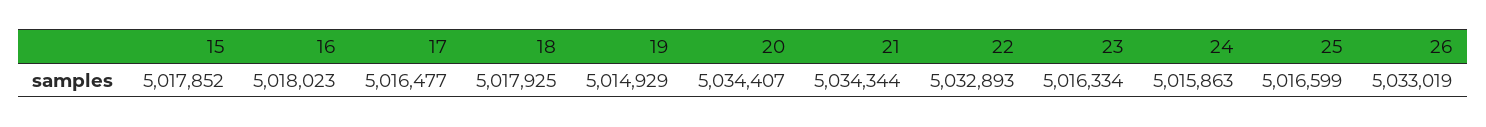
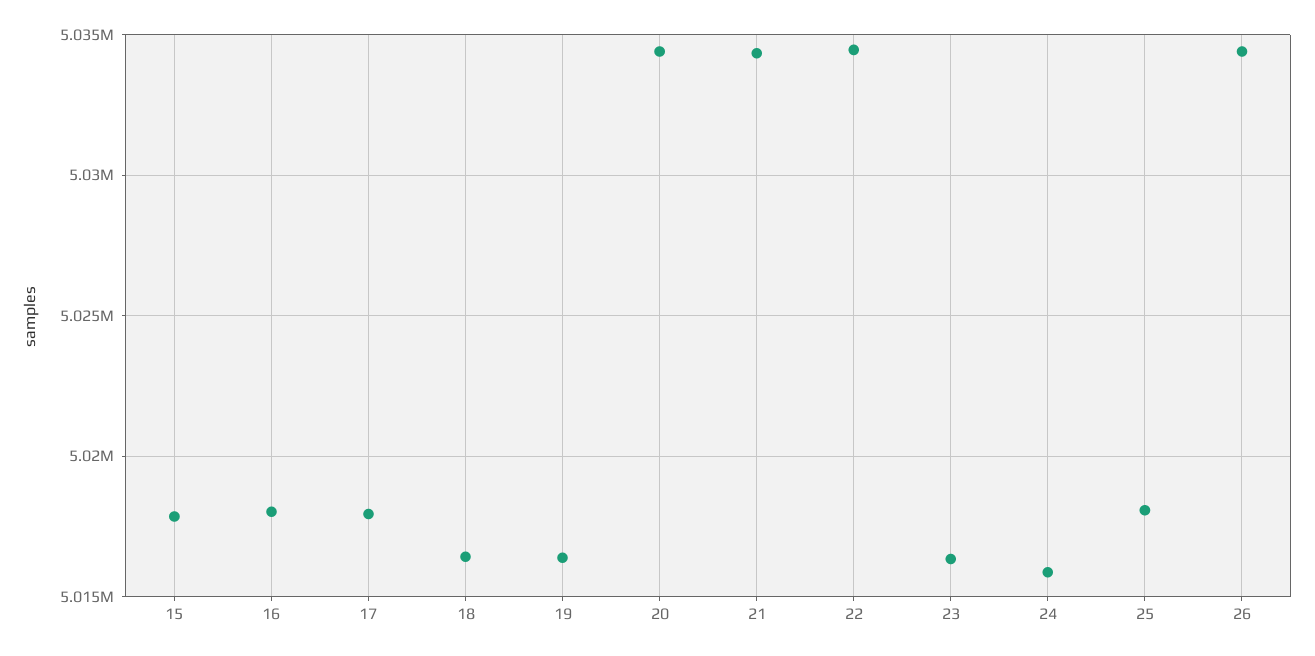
17: 5016477 -> 5018000
18: 5017925 -> 5016500
19: 5014929 -> 5016500
22: 5032893 -> 5034500
25: 5016599 -> 5018000
26: 5033019 -> 5034500

